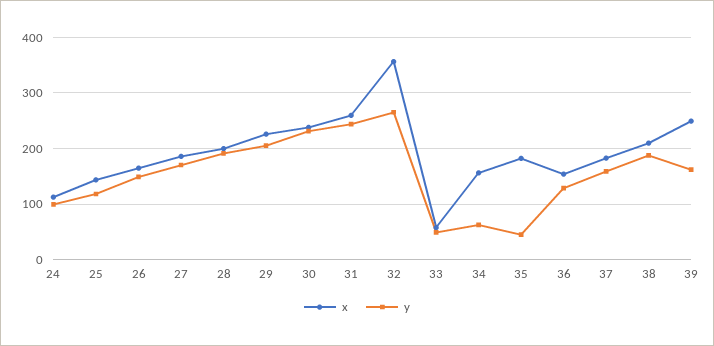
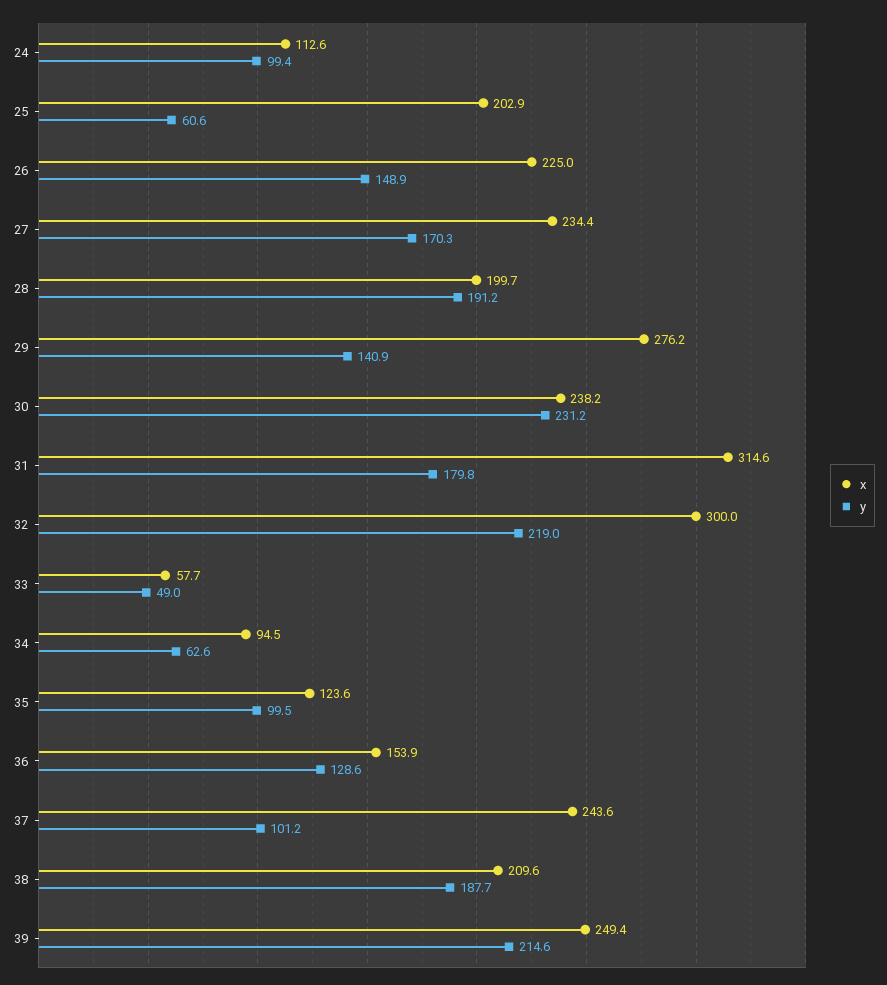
x, 25: 140 -> 202.9
y, 25: 120 -> 60.6
x, 26: 160 -> 225
x, 27: 180 -> 234.4
x, 29: 220 -> 276.2
y, 29: 200 -> 140.9
x, 31: 260 -> 314.6
y, 31: 240 -> 179.8
x, 32: 360 -> 300
y, 32: 260 -> 219
x, 34: 160 -> 94.5
x, 35: 180 -> 123.6
y, 35: 40 -> 99.5
x, 37: 180 -> 243.6
y, 37: 160 -> 101.2
y, 39: 160 -> 214.6

